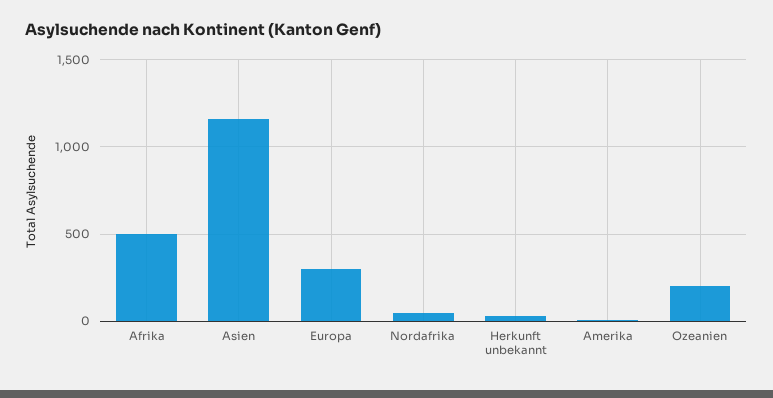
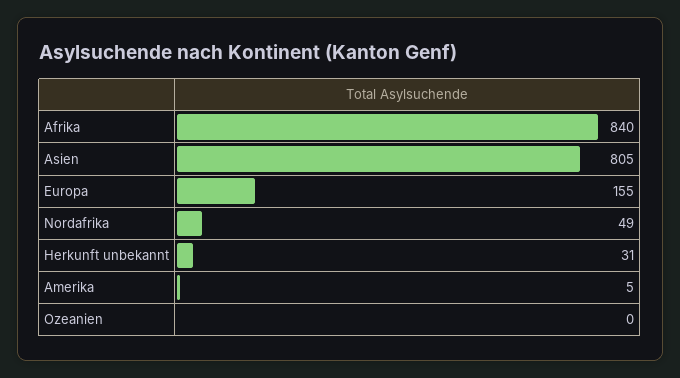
Afrika: 500 -> 840
Asien: 1150 -> 805
Europa: 300 -> 155
Ozeanien: 200 -> 0

